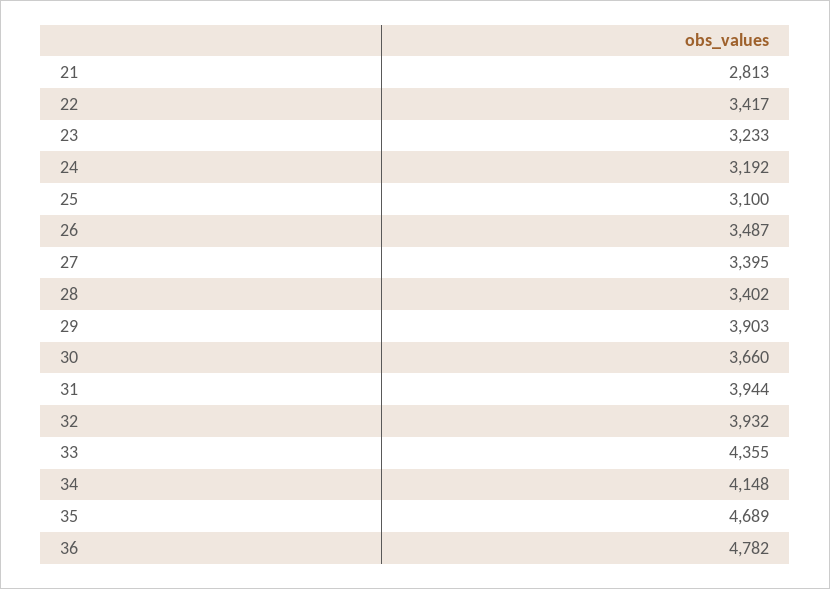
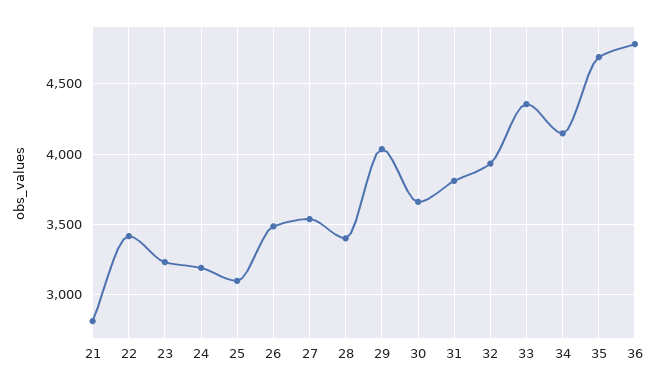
27: 3395 -> 3550
29: 3903 -> 4050
31: 3944 -> 3800

